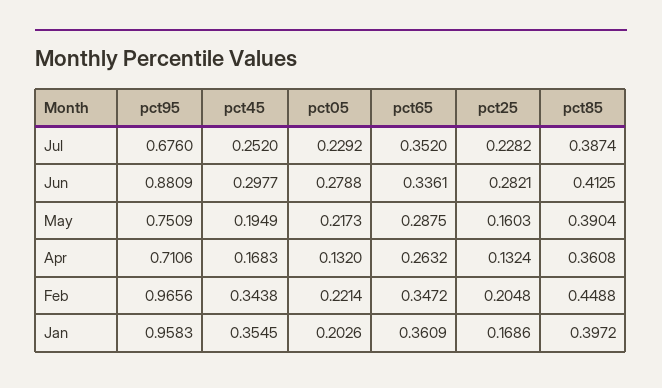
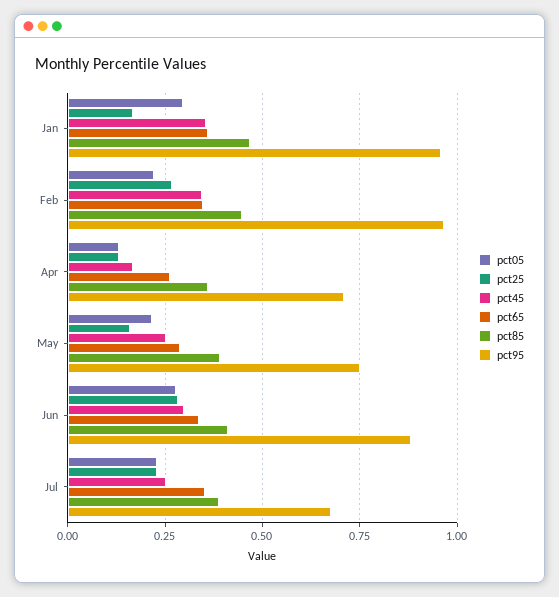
pct45, May: 0.1949 -> 0.25
pct25, Feb: 0.2048 -> 0.275
pct05, Jan: 0.2026 -> 0.3
pct85, Jan: 0.3972 -> 0.475

